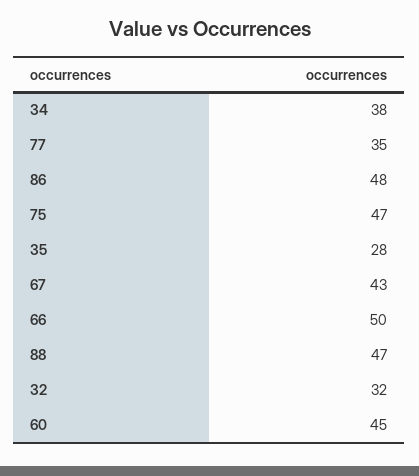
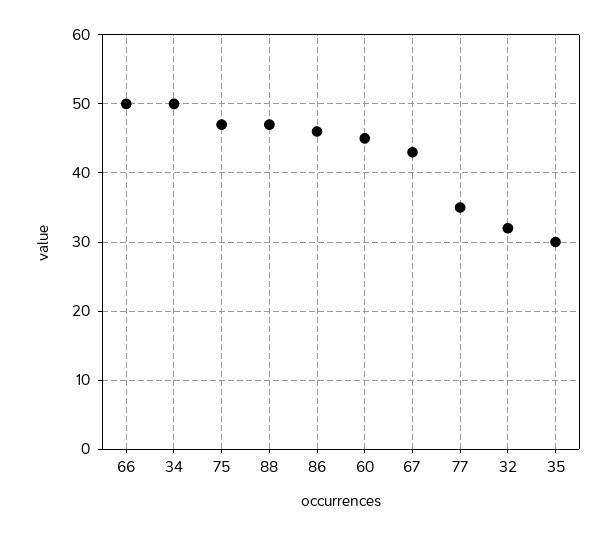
34: 38 -> 50
86: 48 -> 46
35: 28 -> 30

